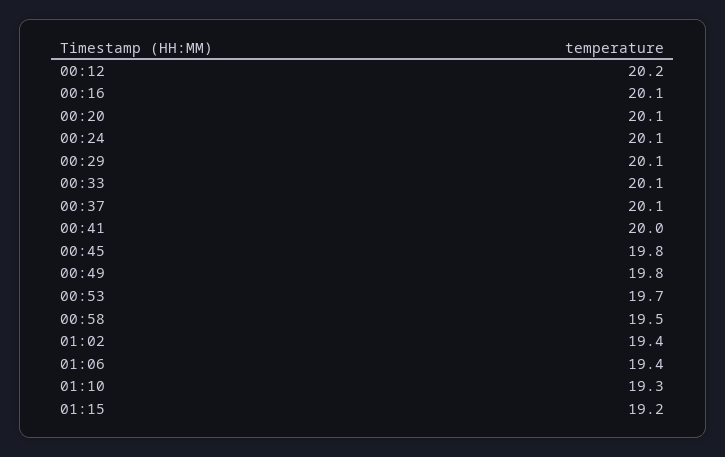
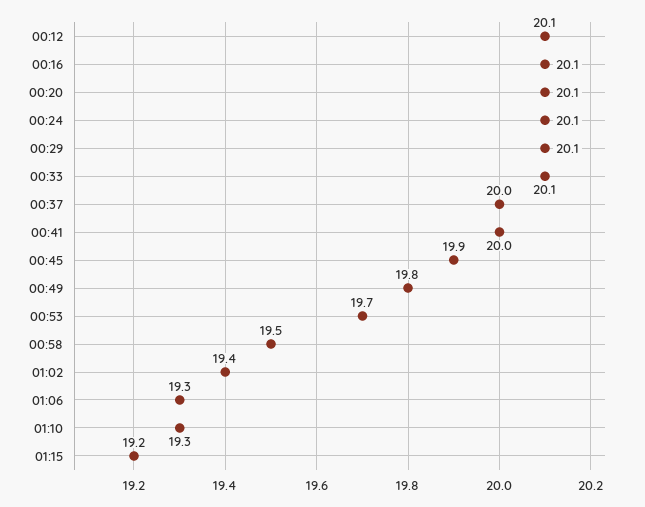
00:12: 20.2 -> 20.1
00:37: 20.1 -> 20
00:45: 19.8 -> 19.9
01:06: 19.4 -> 19.3

